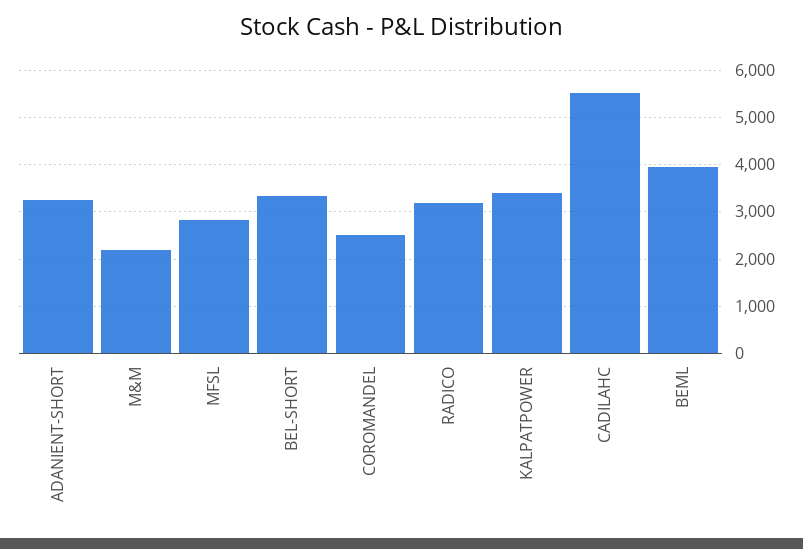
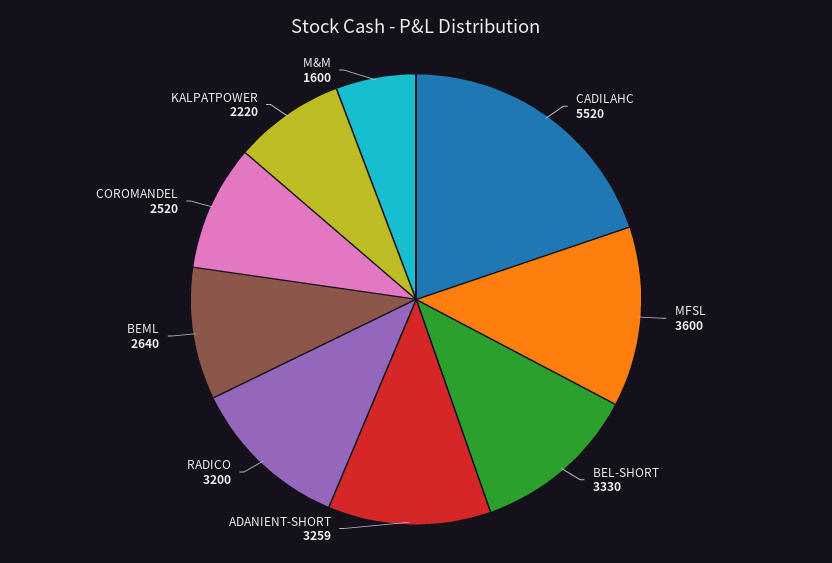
M&M: 2200 -> 1600
MFSL: 2800 -> 3600
KALPATPOWER: 3400 -> 2220
BEML: 4000 -> 2640

